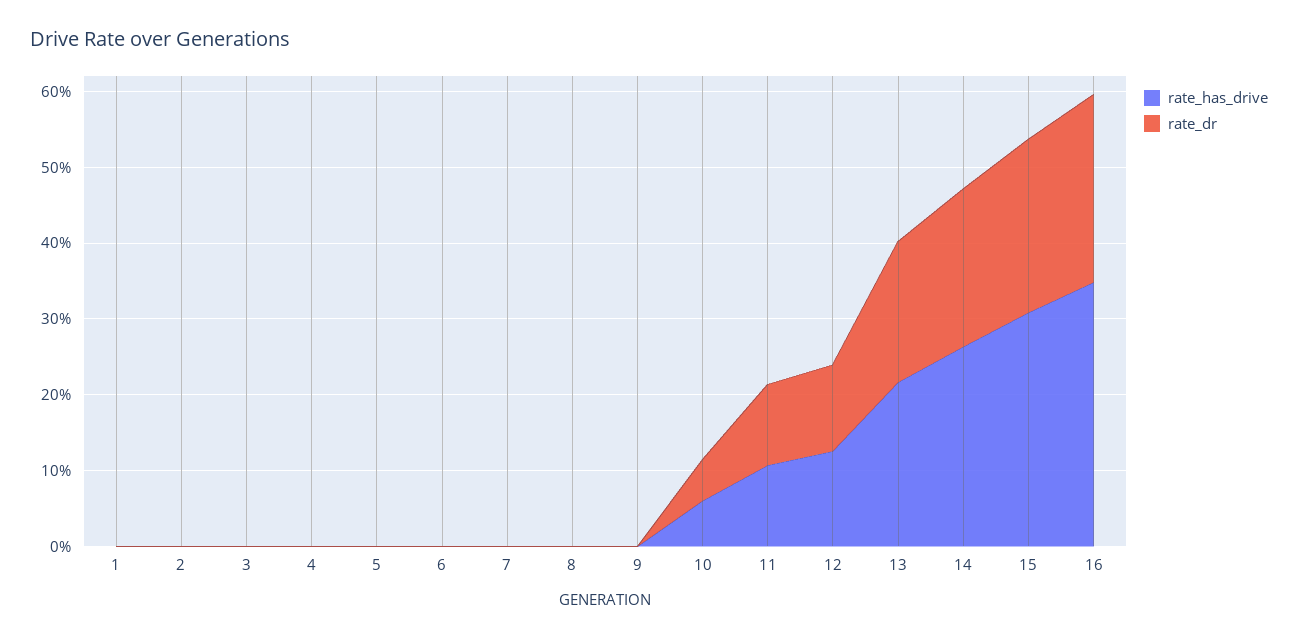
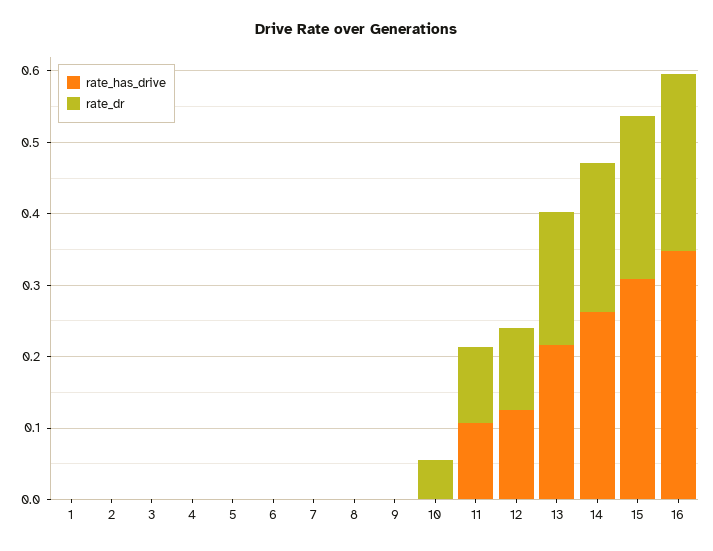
rate_has_drive, 10: 0.06 -> 0

